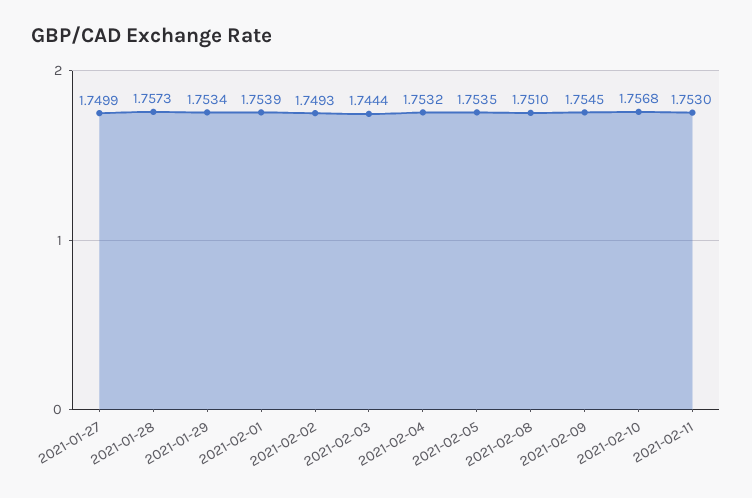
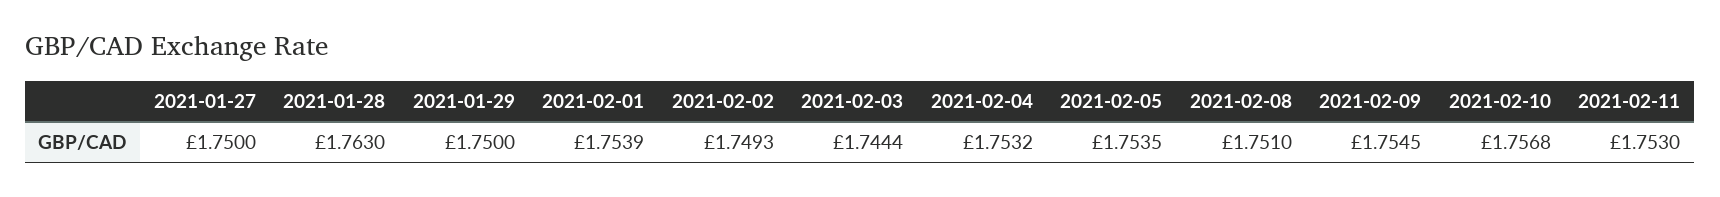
2021-01-27: 1.7499 -> 1.75
2021-01-28: 1.7573 -> 1.763
2021-01-29: 1.7534 -> 1.75

